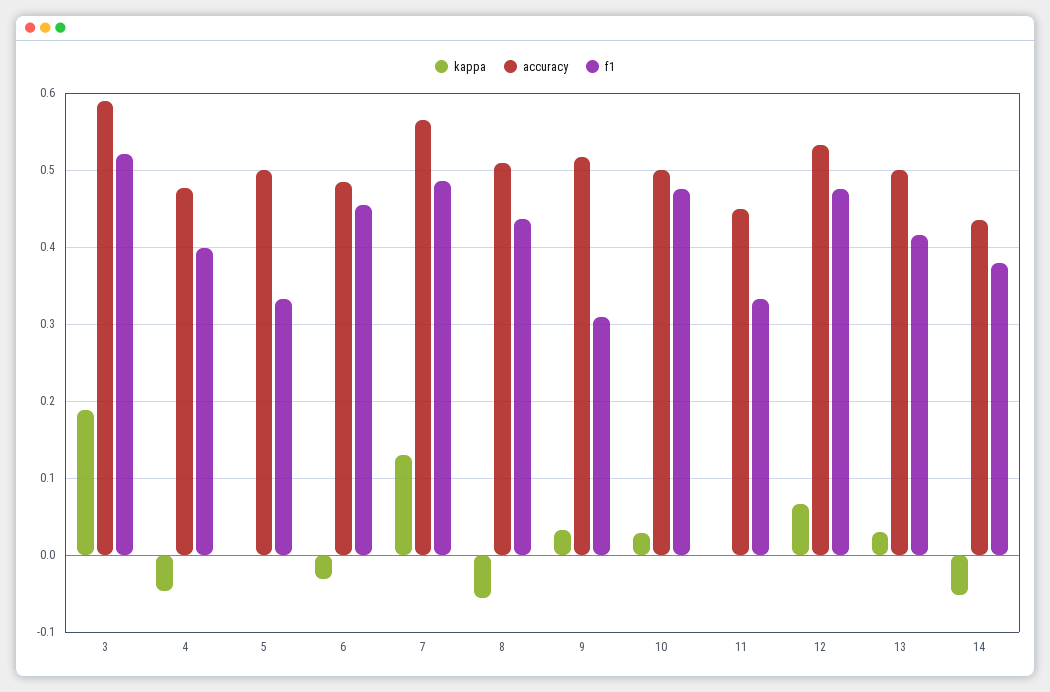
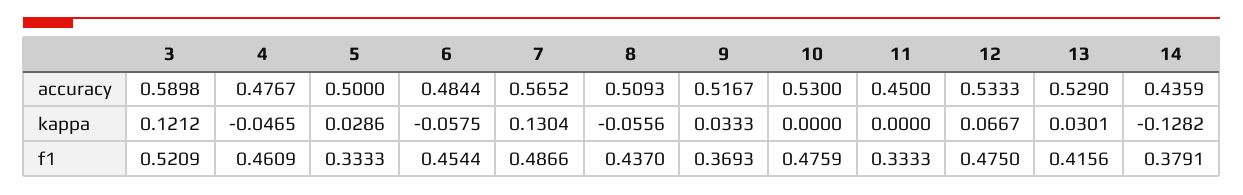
kappa, 3: 0.19 -> 0.1212
f1, 4: 0.4 -> 0.4609
kappa, 5: 0 -> 0.0286
kappa, 6: -0.03 -> -0.0575
f1, 9: 0.31 -> 0.3693
kappa, 10: 0.03 -> 0
accuracy, 10: 0.5 -> 0.53
accuracy, 13: 0.5 -> 0.529
kappa, 14: -0.05 -> -0.1282

